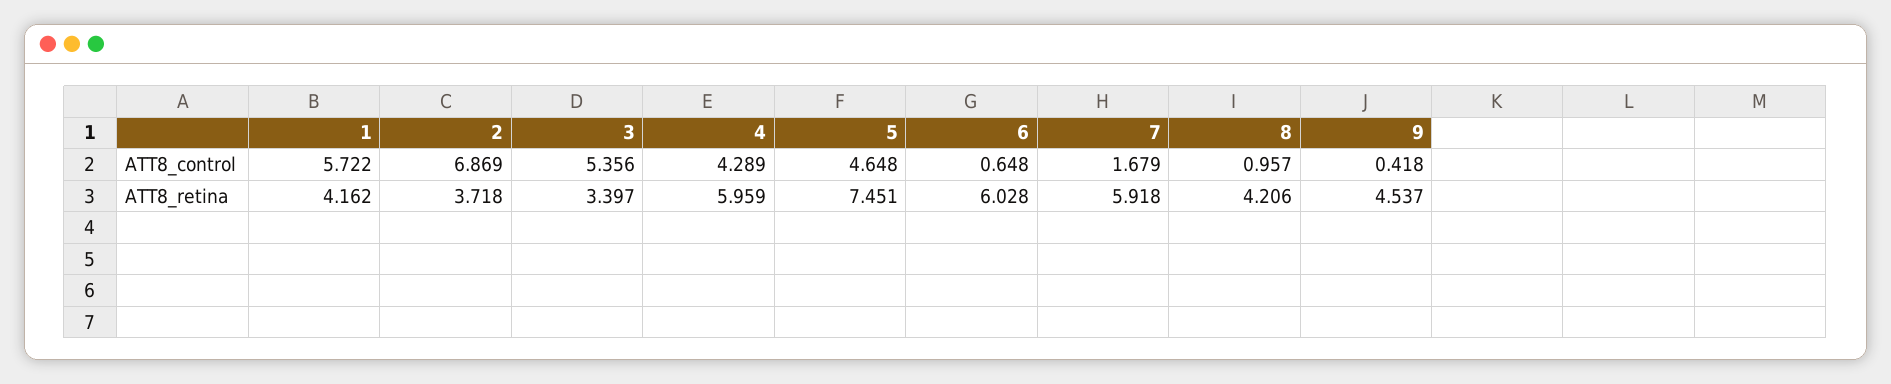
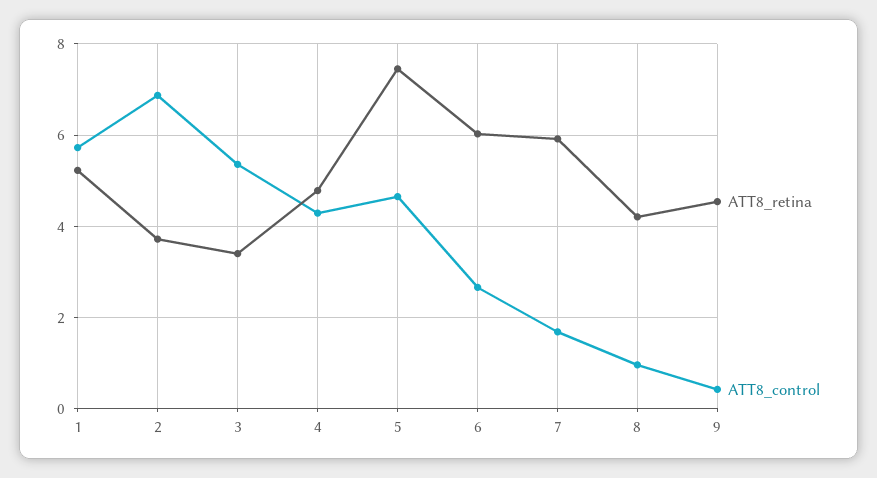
ATT8_control, 6: 0.648 -> 2.6
ATT8_retina, 1: 4.162 -> 5.2
ATT8_retina, 4: 5.959 -> 4.8

